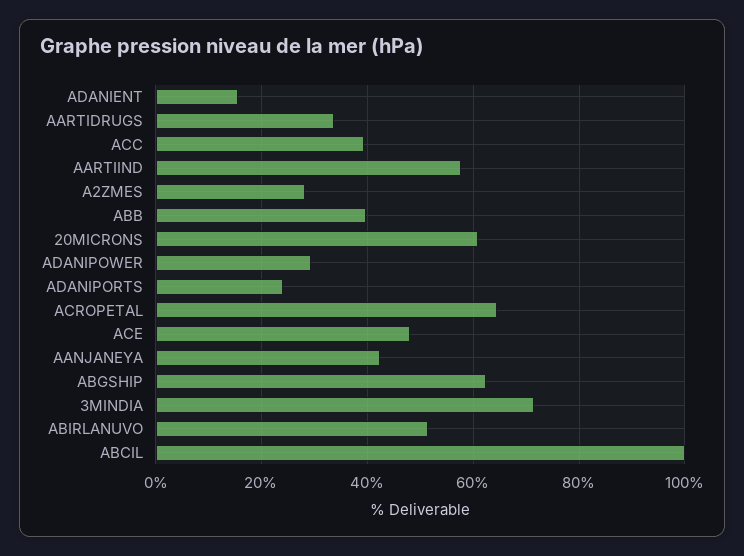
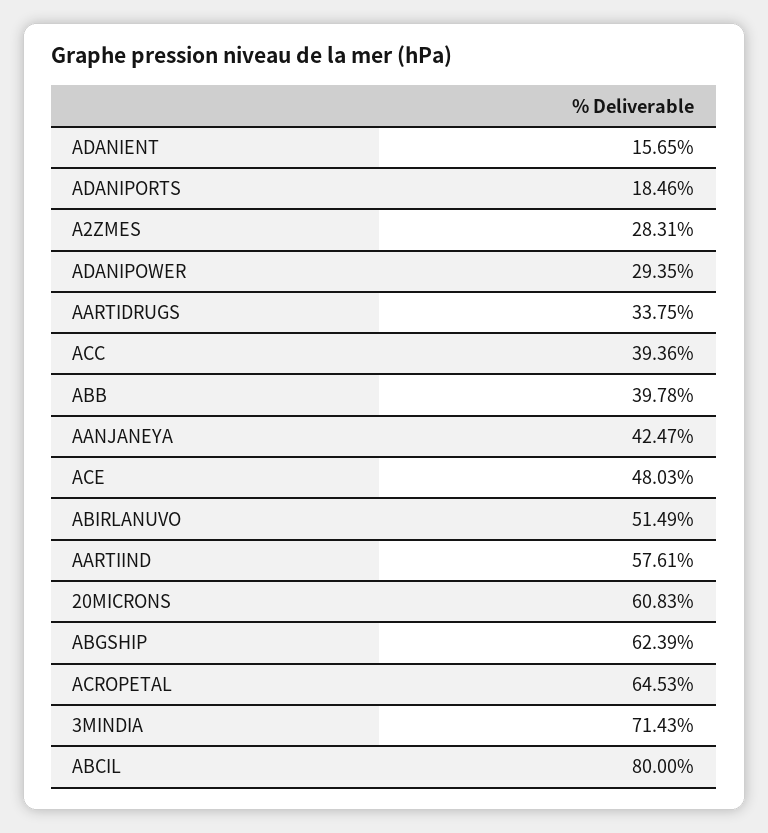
ADANIPORTS: 24 -> 18.46
ABCIL: 100 -> 80

